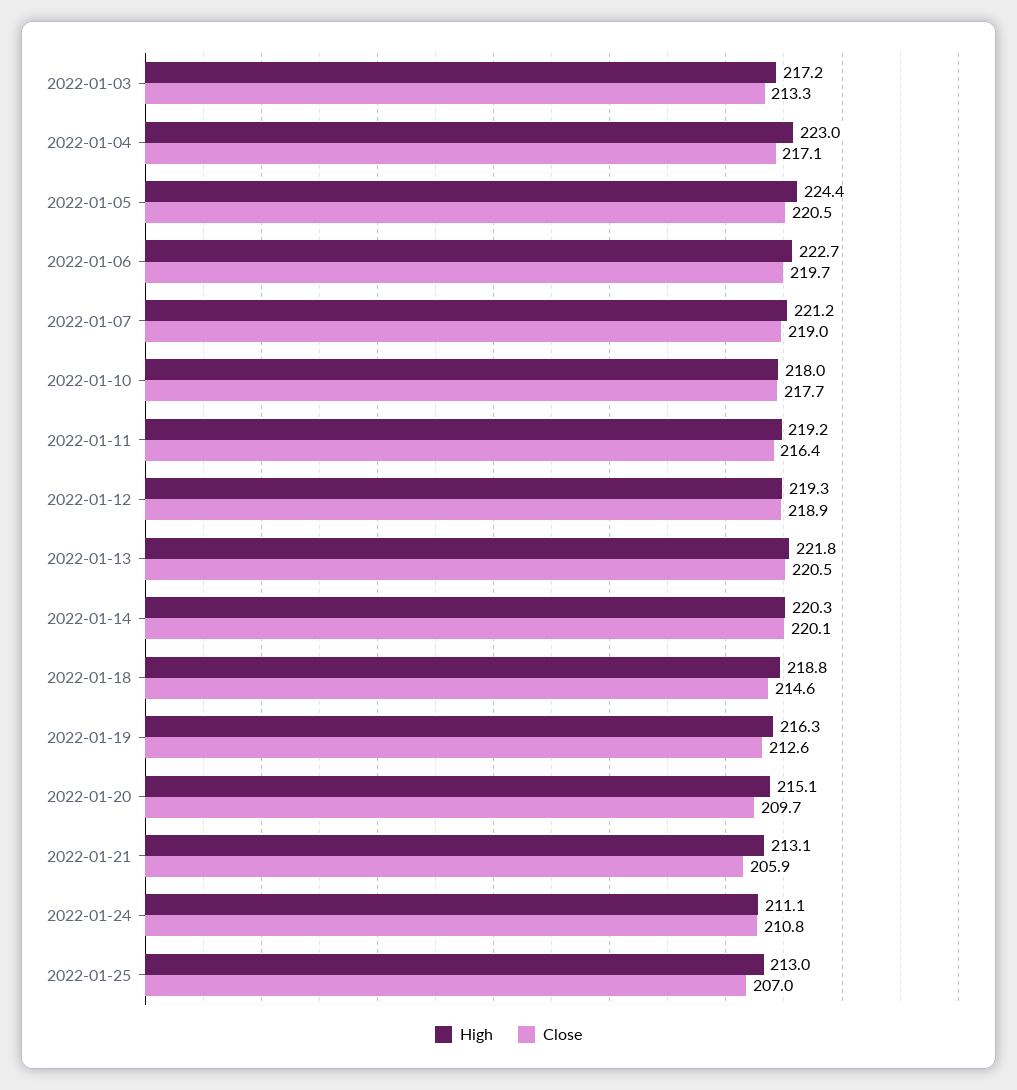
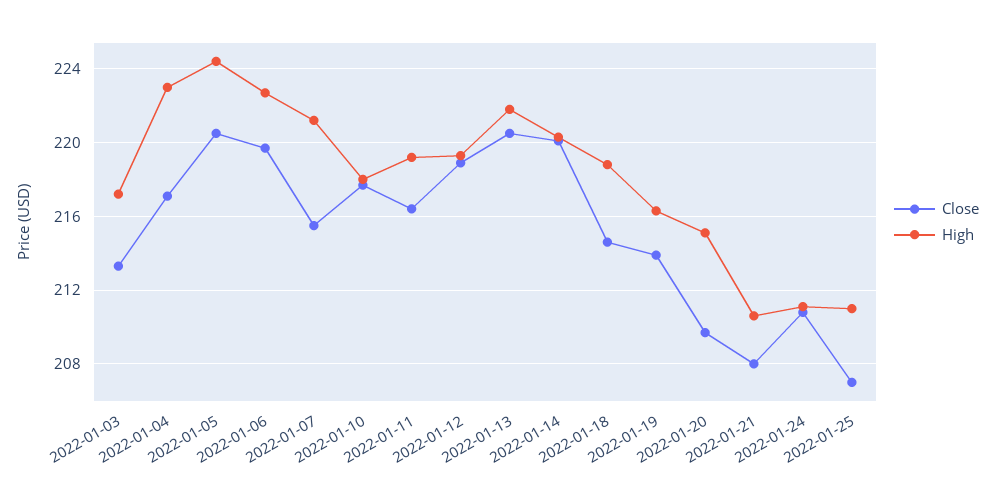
Close, 2022-01-07: 219 -> 215.5
Close, 2022-01-19: 212.6 -> 214
High, 2022-01-21: 213.1 -> 210.5
Close, 2022-01-21: 205.9 -> 208
High, 2022-01-25: 213 -> 211

